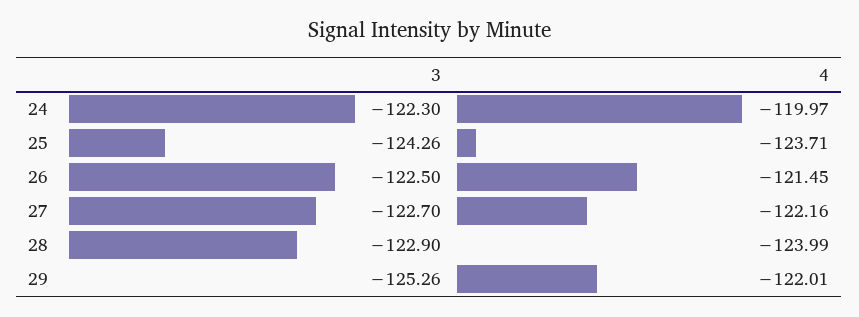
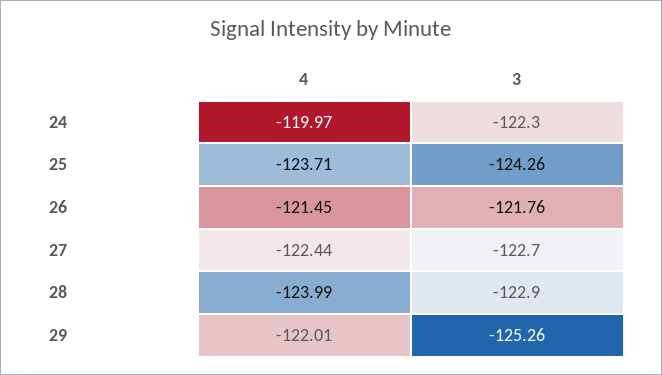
3, 26: -122.5 -> -121.76
4, 27: -122.16 -> -122.44

